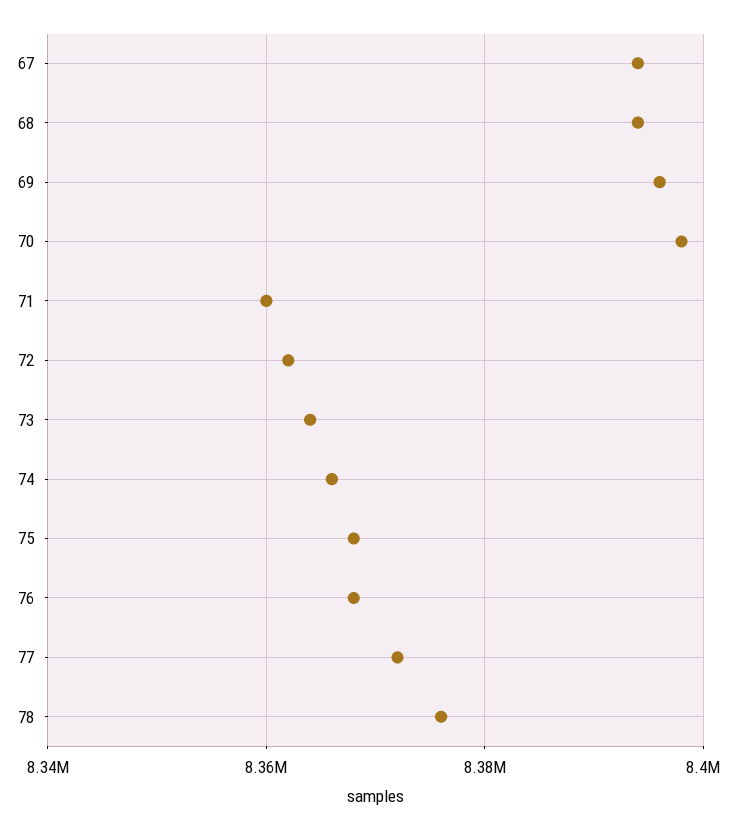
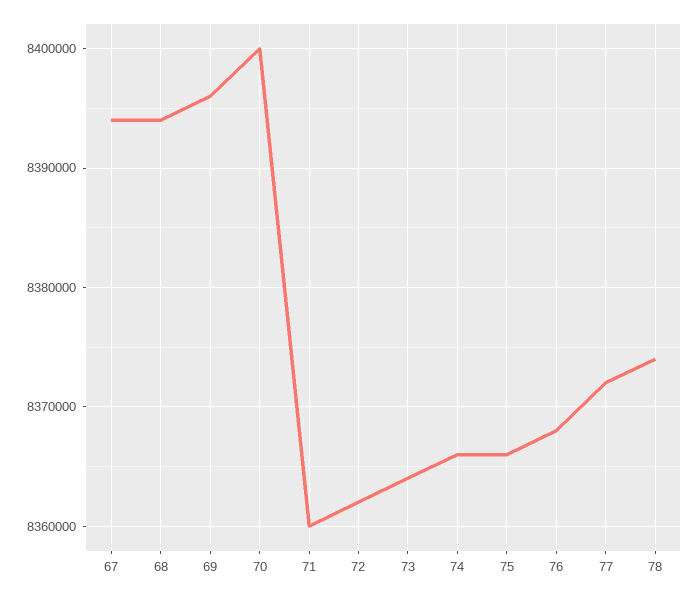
70: 8398000 -> 8400000
75: 8368000 -> 8366000
78: 8376000 -> 8374000

